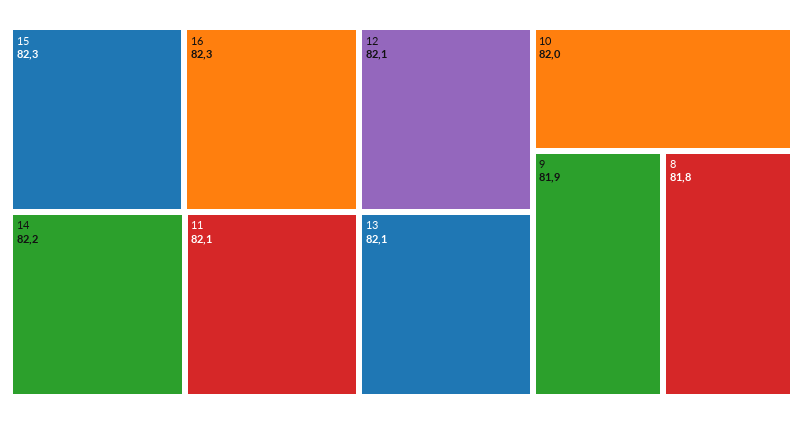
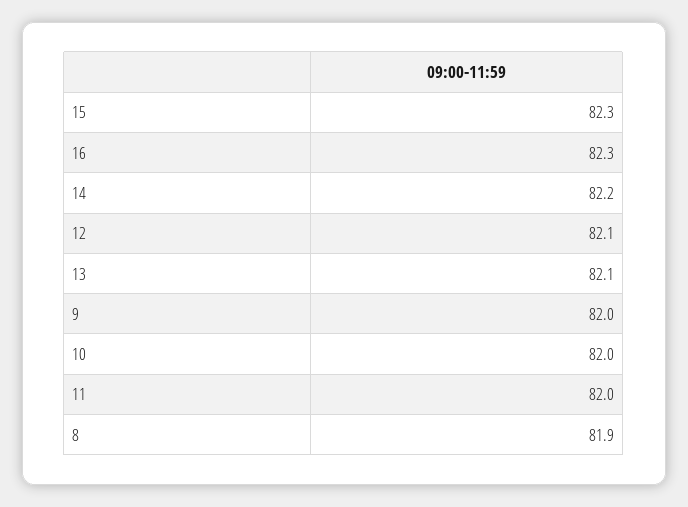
11: 82.1 -> 82
9: 81.9 -> 82
8: 81.8 -> 81.9

